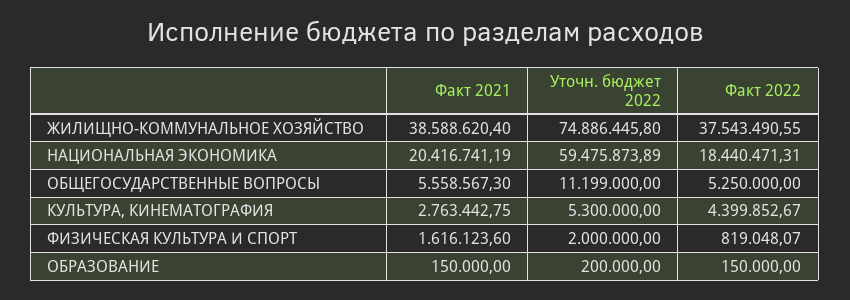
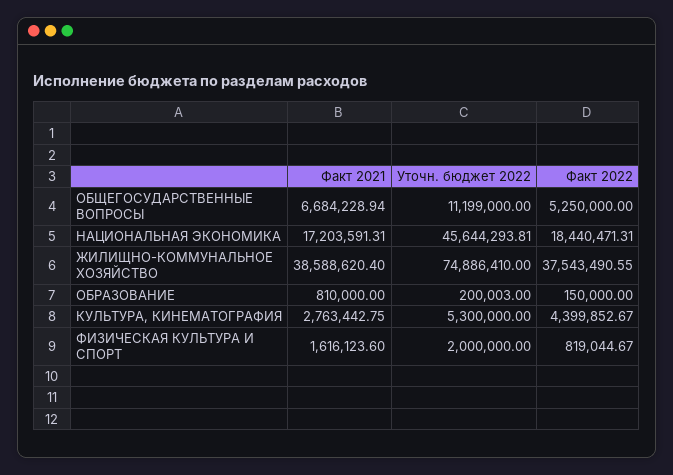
Уточн. бюджет 2022, ЖИЛИЩНО-КОММУНАЛЬНОЕ ХОЗЯЙСТВО: 74886445.8 -> 74886410
Факт 2021, НАЦИОНАЛЬНАЯ ЭКОНОМИКА: 20416741.19 -> 17203591.31
Уточн. бюджет 2022, НАЦИОНАЛЬНАЯ ЭКОНОМИКА: 59475873.89 -> 45644293.81
Факт 2021, ОБЩЕГОСУДАРСТВЕННЫЕ ВОПРОСЫ: 5558567.3 -> 6684228.94
Факт 2022, ФИЗИЧЕСКАЯ КУЛЬТУРА И СПОРТ: 819048.07 -> 819044.67
Факт 2021, ОБРАЗОВАНИЕ: 150000 -> 810000
Уточн. бюджет 2022, ОБРАЗОВАНИЕ: 200000 -> 200003

